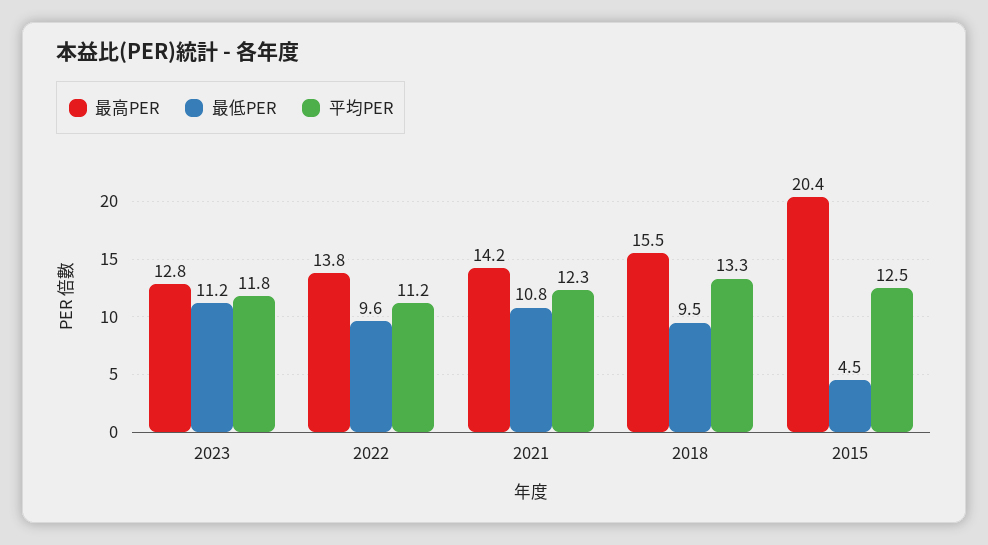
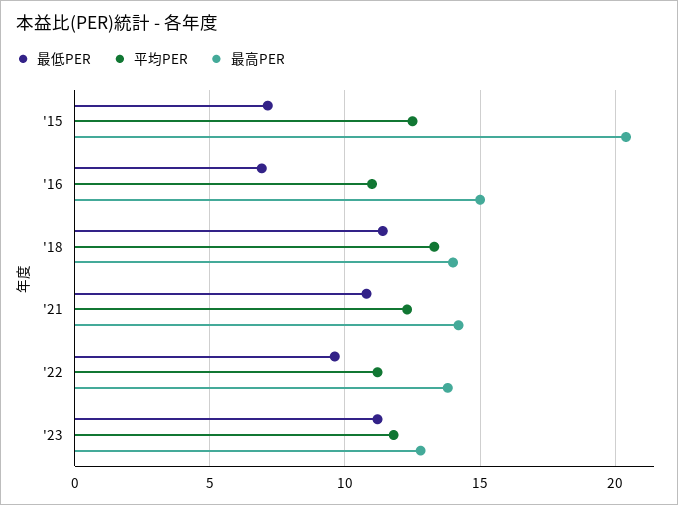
最高PER, 2018: 15.5 -> 14
最低PER, 2018: 9.5 -> 11.5
最低PER, 2015: 4.5 -> 7
最低PER, '16: none -> 7
平均PER, '16: none -> 11
最高PER, '16: none -> 15

